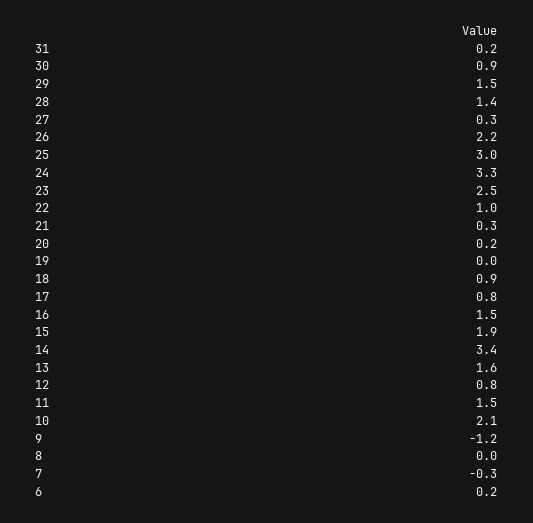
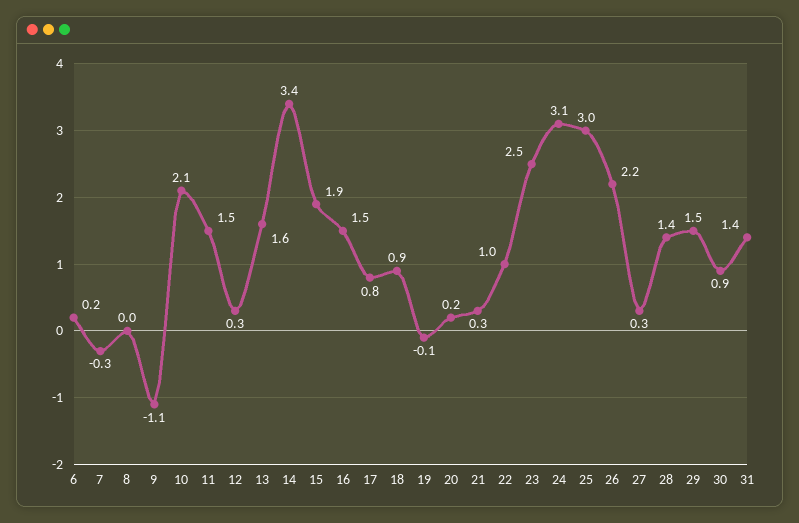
31: 0.2 -> 1.4
24: 3.3 -> 3.1
19: 0 -> -0.1
12: 0.8 -> 0.3
9: -1.2 -> -1.1

